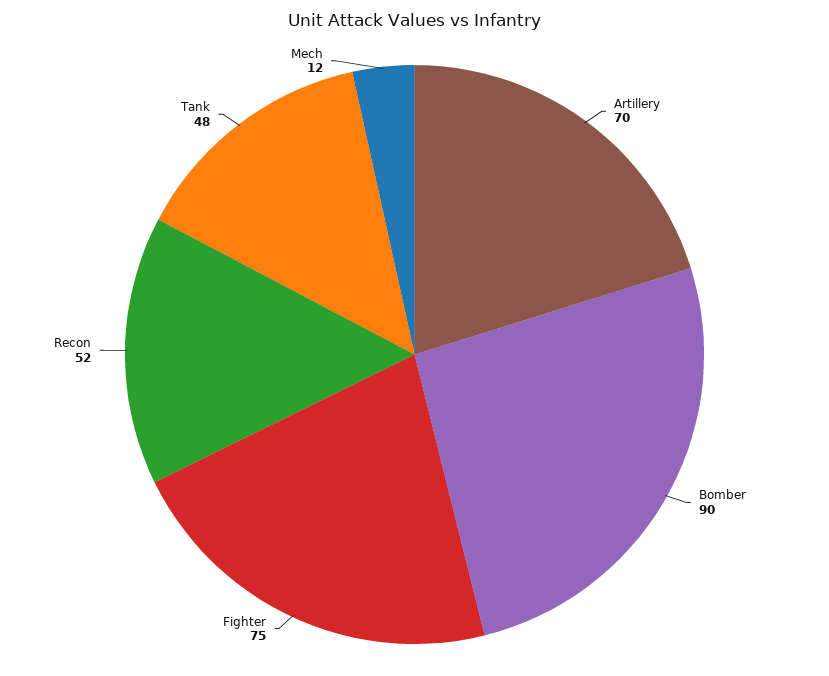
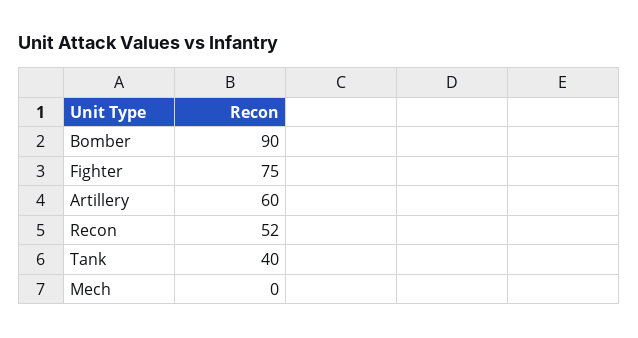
Artillery: 70 -> 60
Tank: 48 -> 40
Mech: 12 -> 0

